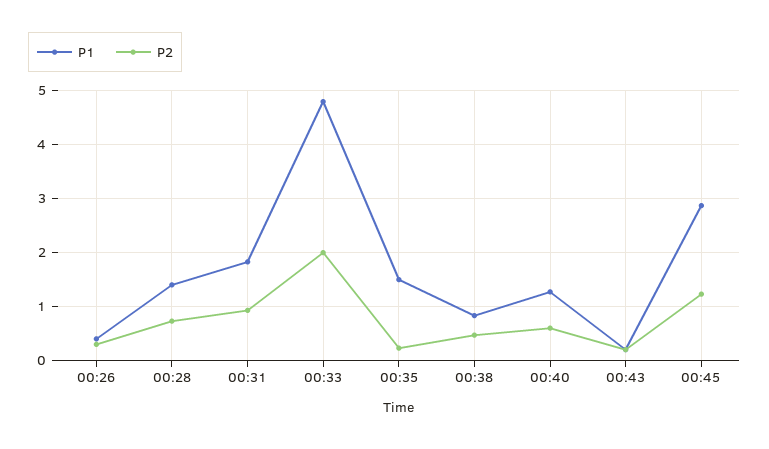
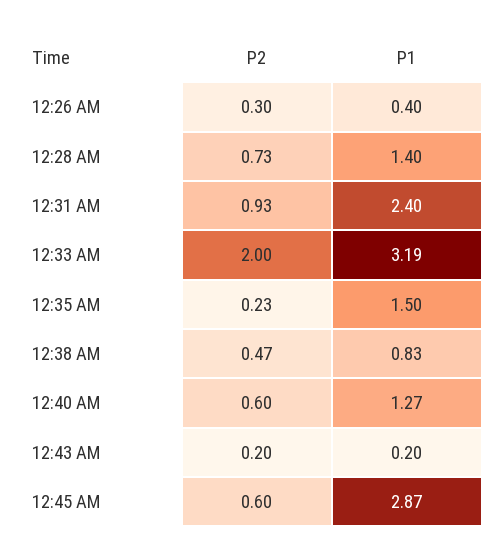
P1, 00:31: 1.8 -> 2.4
P1, 00:33: 4.8 -> 3.19
P2, 00:45: 1.2 -> 0.6

